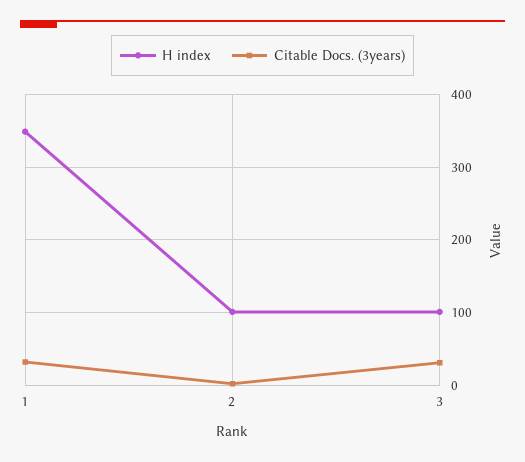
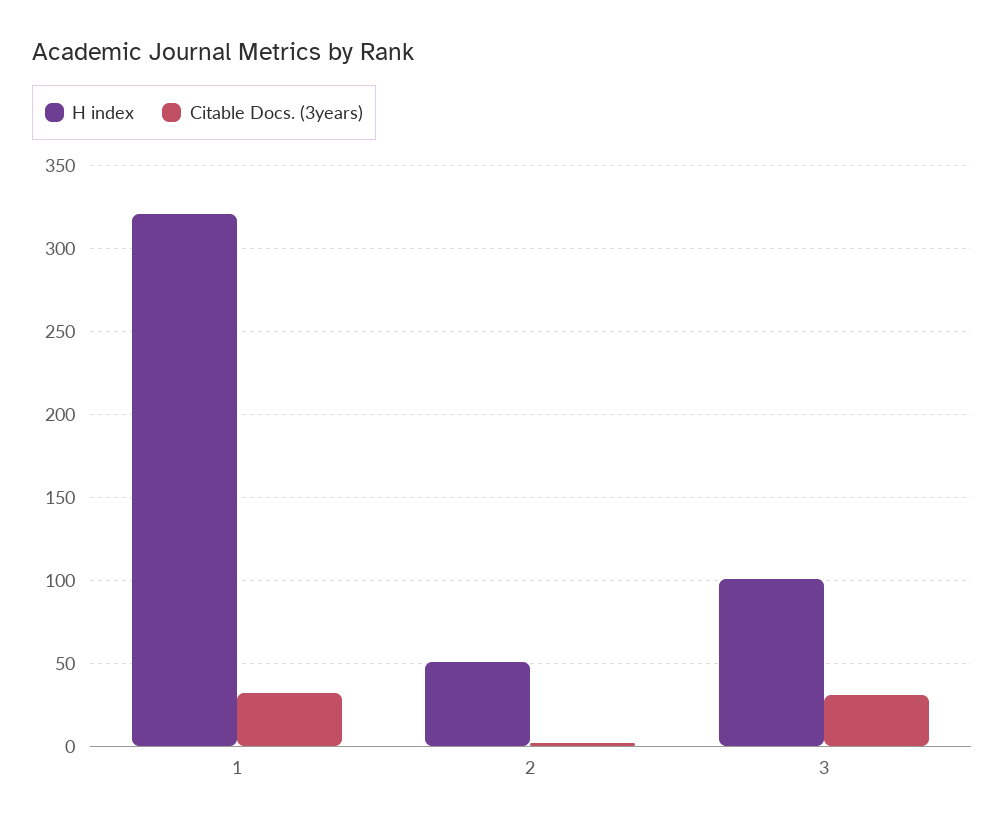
H index, 1: 350 -> 320
H index, 2: 100 -> 50

